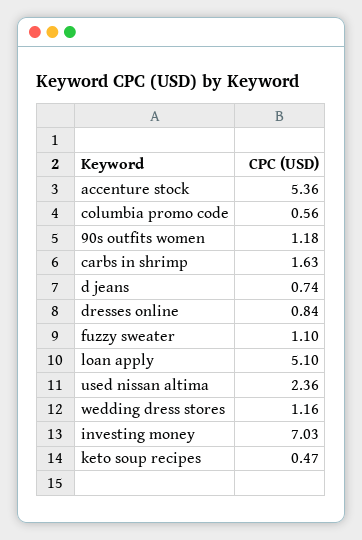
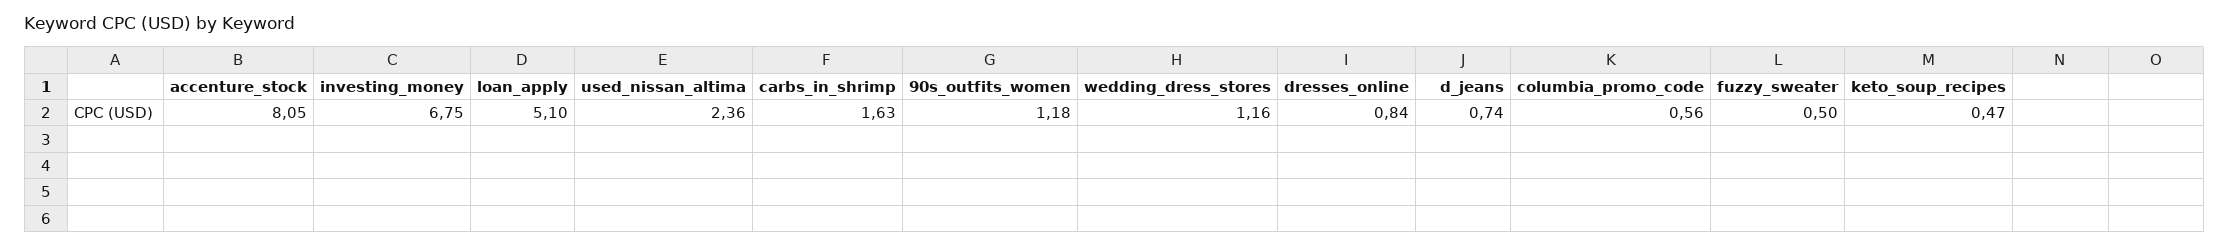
accenture stock: 5.36 -> 8.05
fuzzy sweater: 1.1 -> 0.5
investing money: 7.03 -> 6.75

